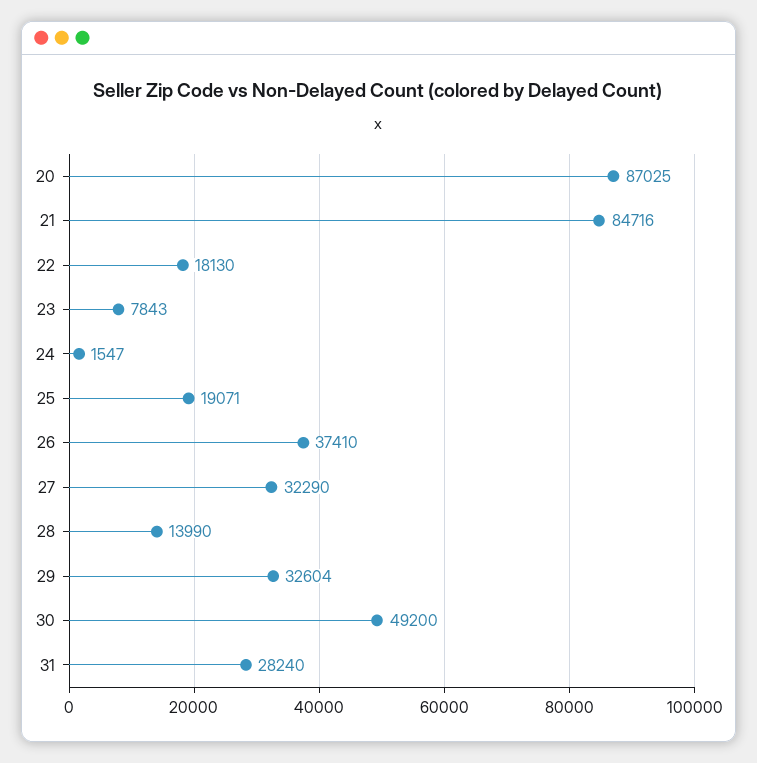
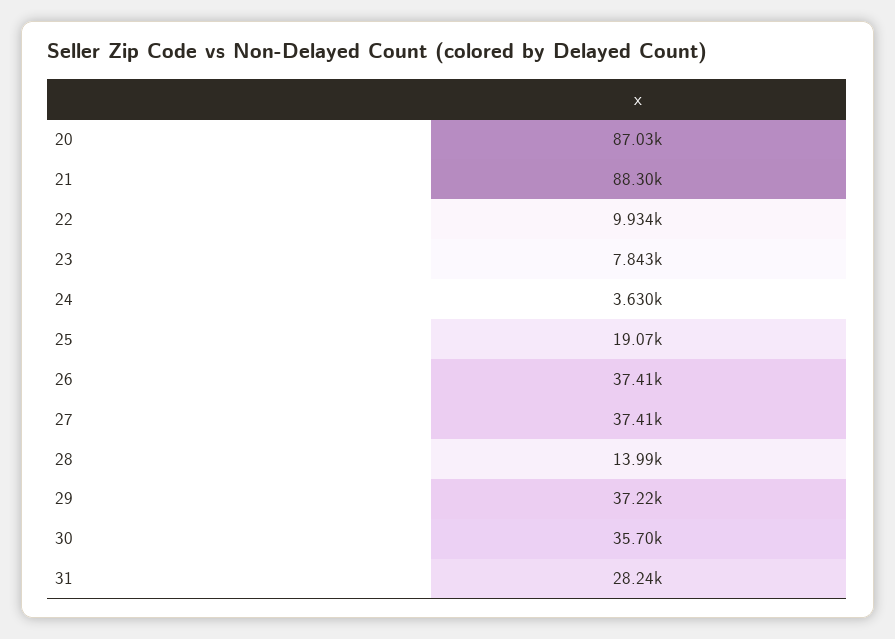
21: 84716 -> 88300
22: 18130 -> 9934
24: 1547 -> 3630
27: 32290 -> 37410
29: 32604 -> 37220
30: 49200 -> 35700

